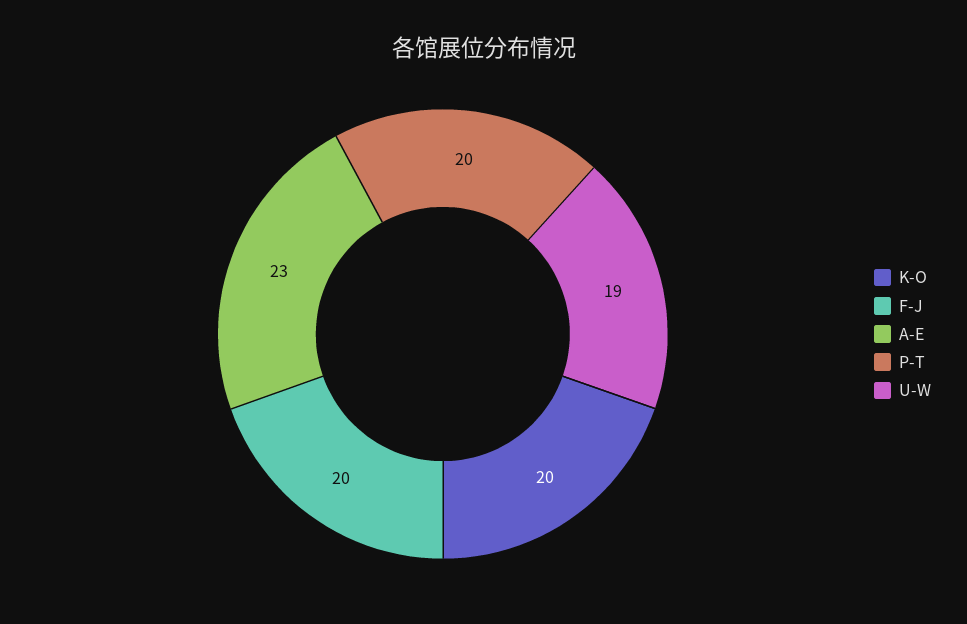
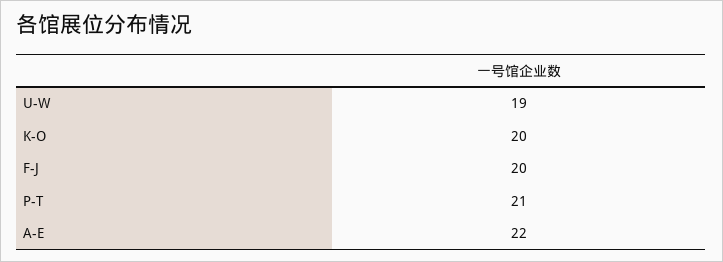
A-E: 23 -> 22
P-T: 20 -> 21

